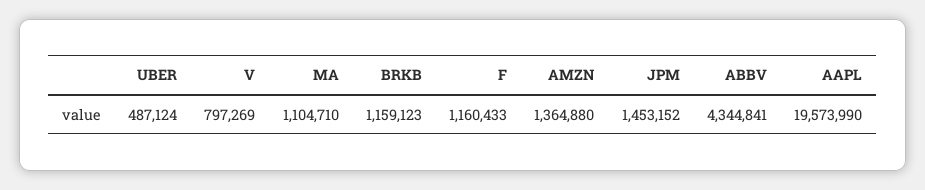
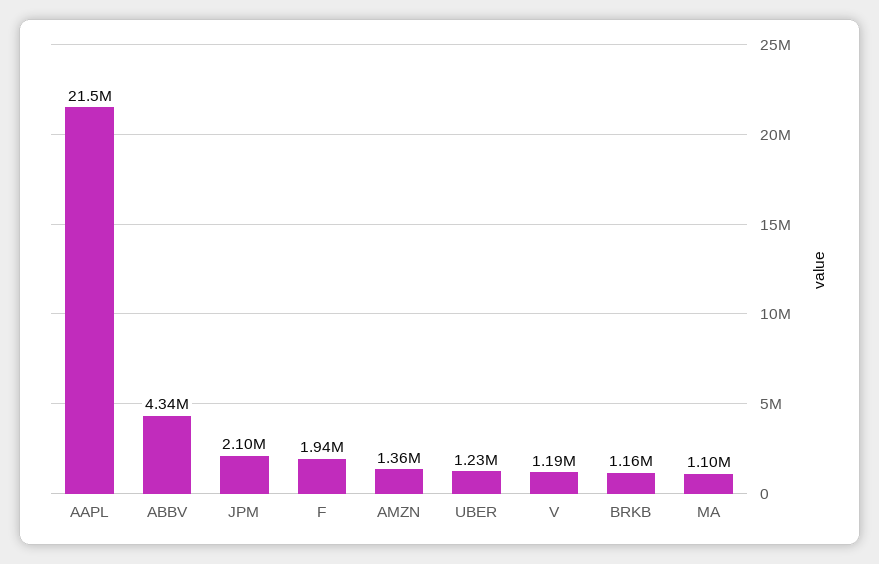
UBER: 487124 -> 1230000
V: 797269 -> 1190000
F: 1160433 -> 1940000
JPM: 1453152 -> 2100000
AAPL: 19573990 -> 21500000

